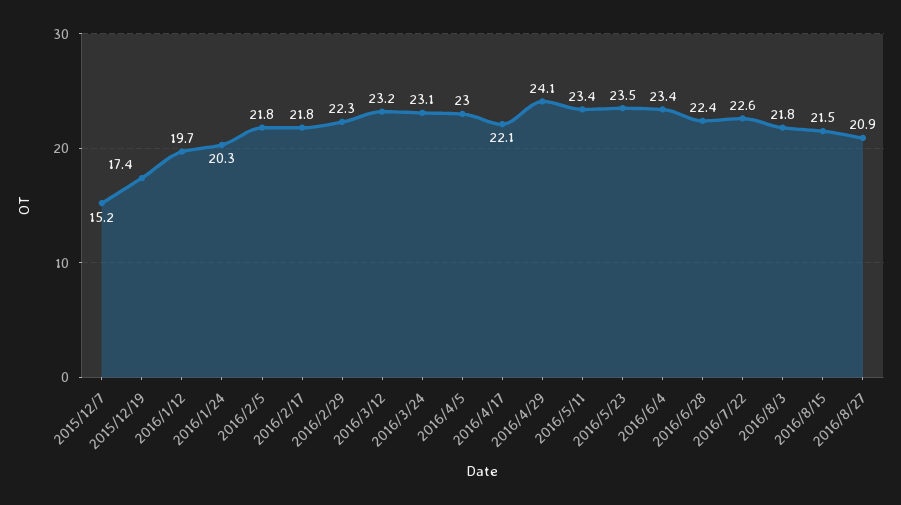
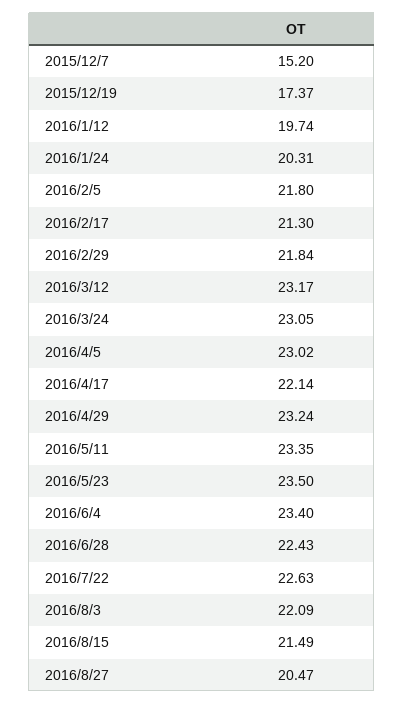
2016/2/17: 21.8 -> 21.3
2016/2/29: 22.3 -> 21.84
2016/4/29: 24.1 -> 23.24
2016/8/3: 21.8 -> 22.09
2016/8/27: 20.9 -> 20.47

